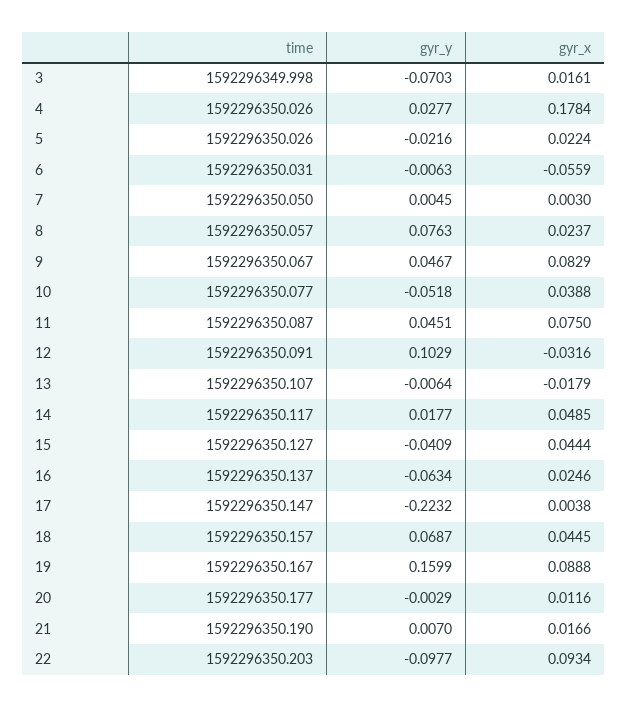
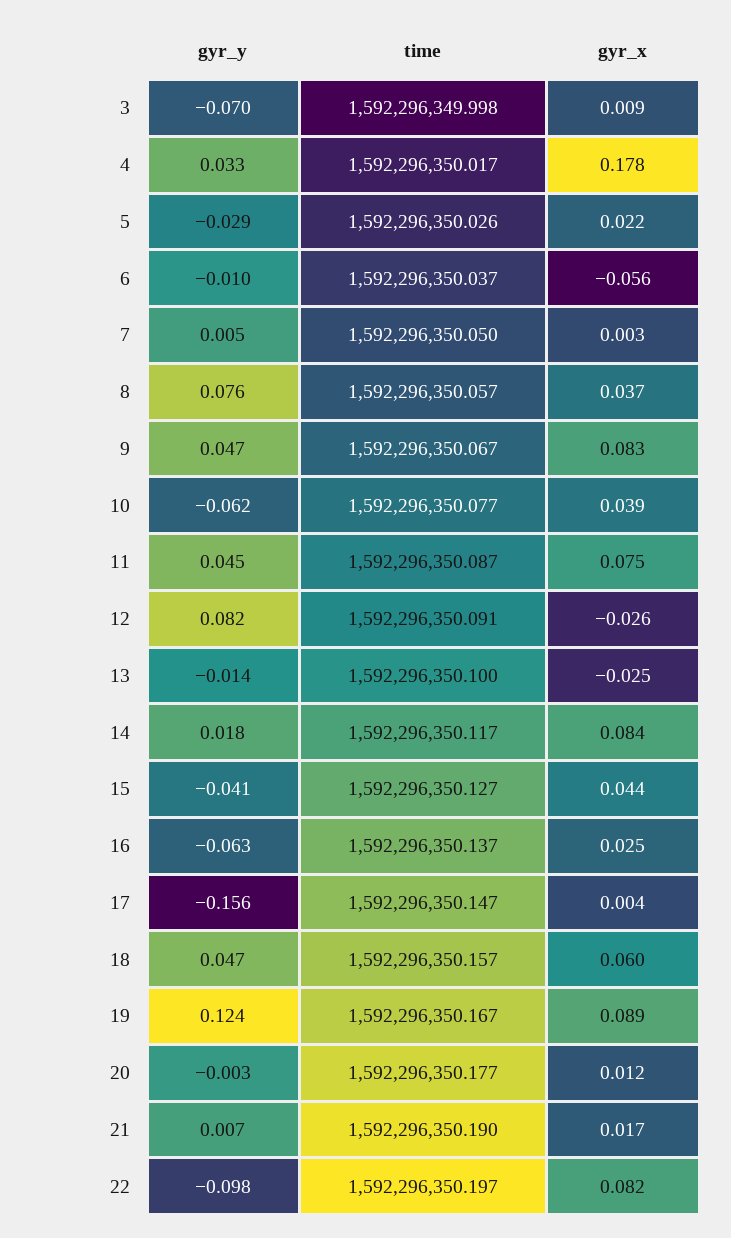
gyr_x, 3: 0.0161 -> 0.009
time, 4: 1592296350.026 -> 1592296350.017
gyr_y, 4: 0.0277 -> 0.033
gyr_y, 5: -0.0216 -> -0.029
time, 6: 1592296350.031 -> 1592296350.037
gyr_y, 6: -0.0063 -> -0.01
gyr_x, 8: 0.0237 -> 0.037
gyr_y, 10: -0.0518 -> -0.062
gyr_y, 12: 0.1029 -> 0.082
gyr_x, 12: -0.0316 -> -0.026
time, 13: 1592296350.107 -> 1592296350.1
gyr_y, 13: -0.0064 -> -0.014
gyr_x, 13: -0.0179 -> -0.025
gyr_x, 14: 0.0485 -> 0.084
gyr_y, 17: -0.2232 -> -0.156
gyr_y, 18: 0.0687 -> 0.047
gyr_x, 18: 0.0445 -> 0.06
gyr_y, 19: 0.1599 -> 0.124
time, 22: 1592296350.203 -> 1592296350.197
gyr_x, 22: 0.0934 -> 0.082

